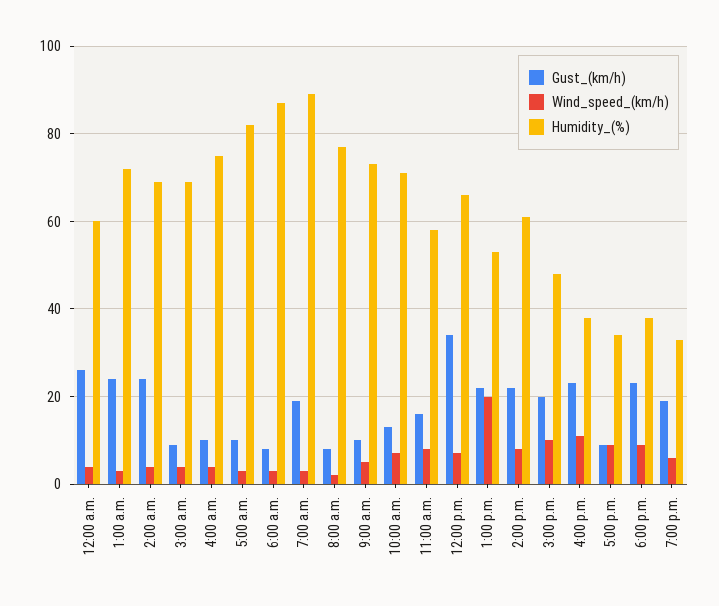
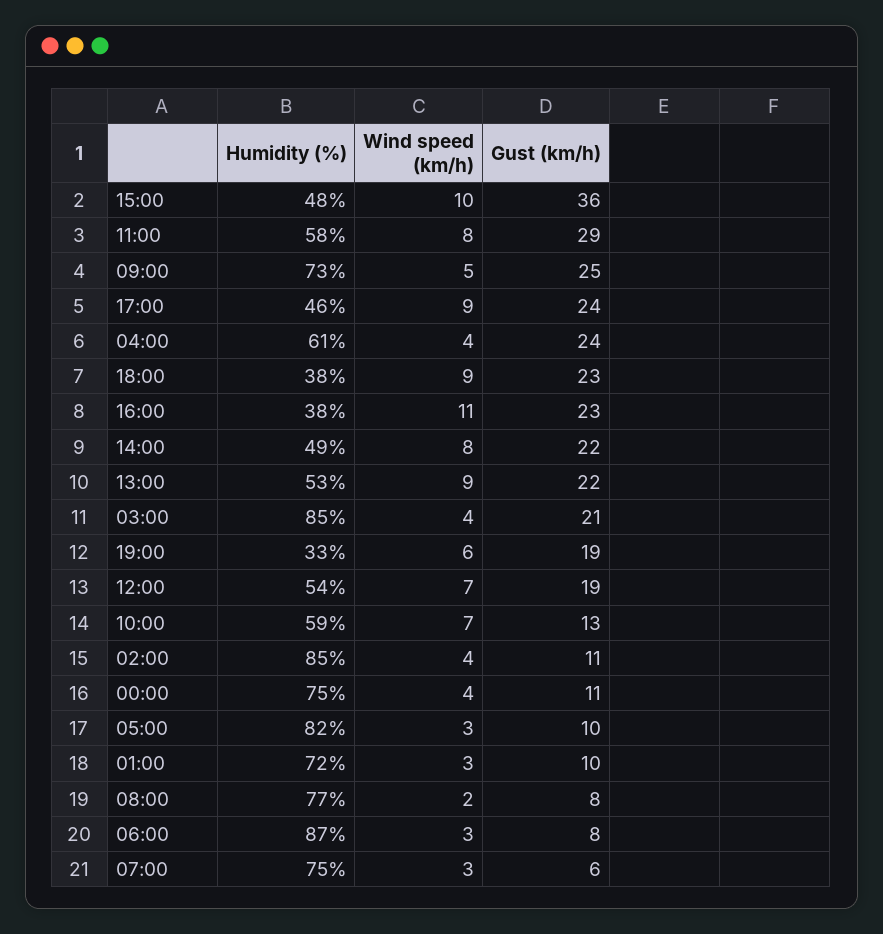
Gust_(km/h), 12:00 a.m.: 25 -> 11
Humidity_(%), 12:00 a.m.: 60 -> 75
Gust_(km/h), 1:00 a.m.: 25 -> 10
Gust_(km/h), 2:00 a.m.: 25 -> 11
Humidity_(%), 2:00 a.m.: 70 -> 85
Gust_(km/h), 3:00 a.m.: 10 -> 21
Humidity_(%), 3:00 a.m.: 70 -> 85
Gust_(km/h), 4:00 a.m.: 10 -> 24
Humidity_(%), 4:00 a.m.: 75 -> 61
Gust_(km/h), 7:00 a.m.: 20 -> 6
Humidity_(%), 7:00 a.m.: 90 -> 75
Gust_(km/h), 9:00 a.m.: 10 -> 25
Humidity_(%), 10:00 a.m.: 70 -> 59
Gust_(km/h), 11:00 a.m.: 15 -> 29
Gust_(km/h), 12:00 p.m.: 35 -> 19
Humidity_(%), 12:00 p.m.: 65 -> 54
Wind_speed_(km/h), 1:00 p.m.: 20 -> 9
Humidity_(%), 2:00 p.m.: 60 -> 49
Gust_(km/h), 3:00 p.m.: 20 -> 36
Gust_(km/h), 5:00 p.m.: 10 -> 24
Humidity_(%), 5:00 p.m.: 35 -> 46

